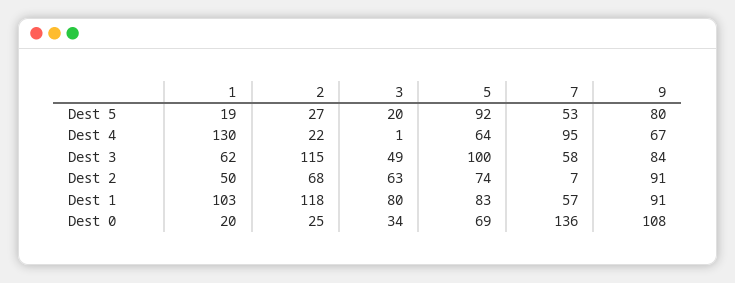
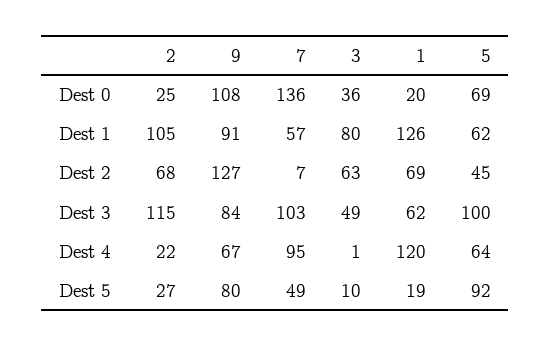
3, Dest 5: 20 -> 10
7, Dest 5: 53 -> 49
1, Dest 4: 130 -> 120
7, Dest 3: 58 -> 103
1, Dest 2: 50 -> 69
5, Dest 2: 74 -> 45
9, Dest 2: 91 -> 127
1, Dest 1: 103 -> 126
2, Dest 1: 118 -> 105
5, Dest 1: 83 -> 62
3, Dest 0: 34 -> 36

